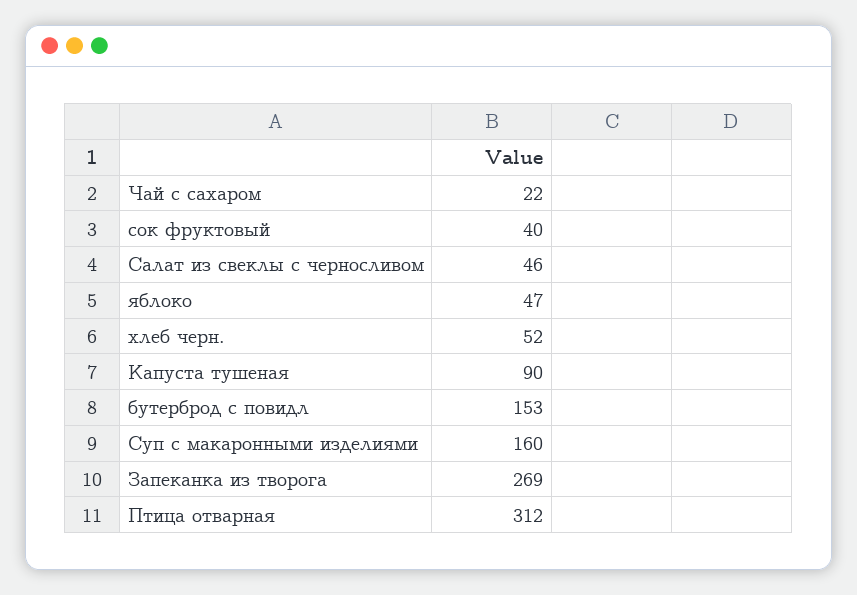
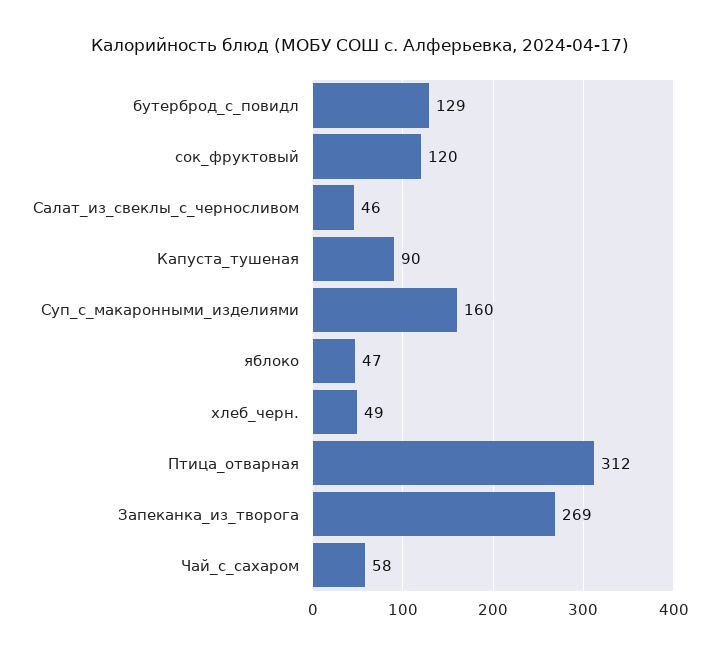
Чай с сахаром: 22 -> 58
сок фруктовый: 40 -> 120
хлеб черн.: 52 -> 49
бутерброд с повидл: 153 -> 129

